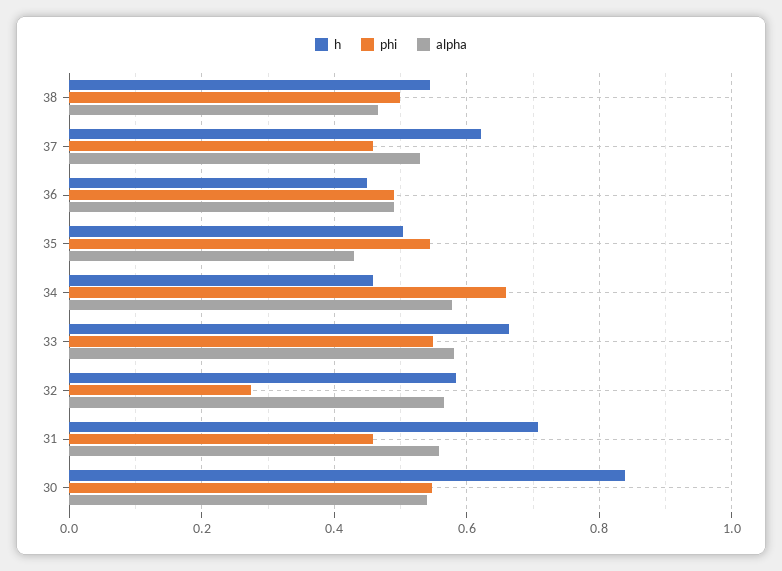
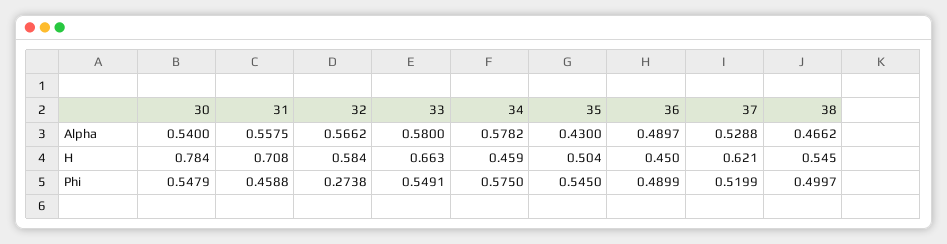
phi, 37: 0.46 -> 0.5199
phi, 34: 0.66 -> 0.575
h, 30: 0.84 -> 0.784

